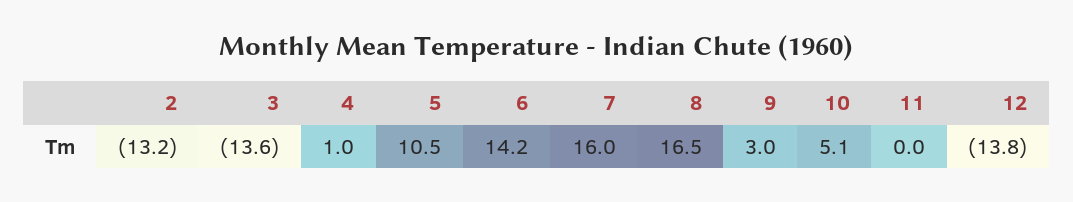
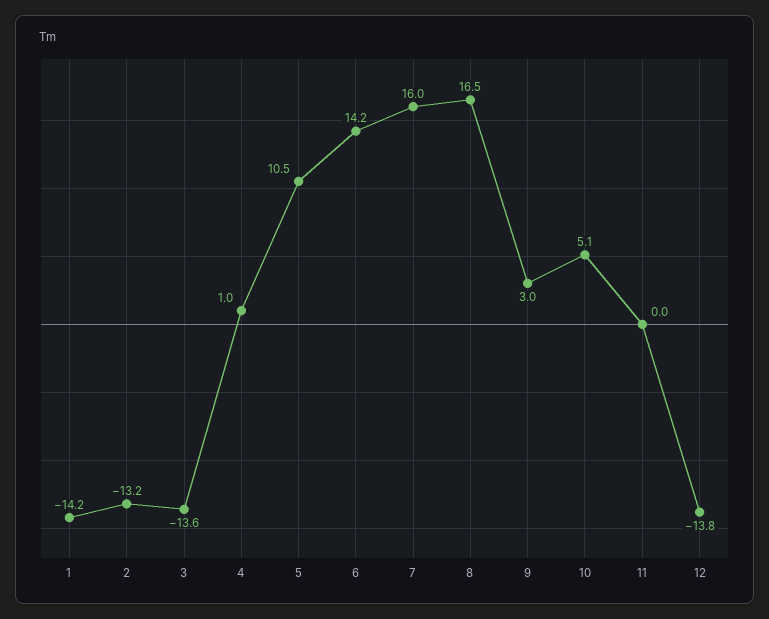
1: none -> -14.2

